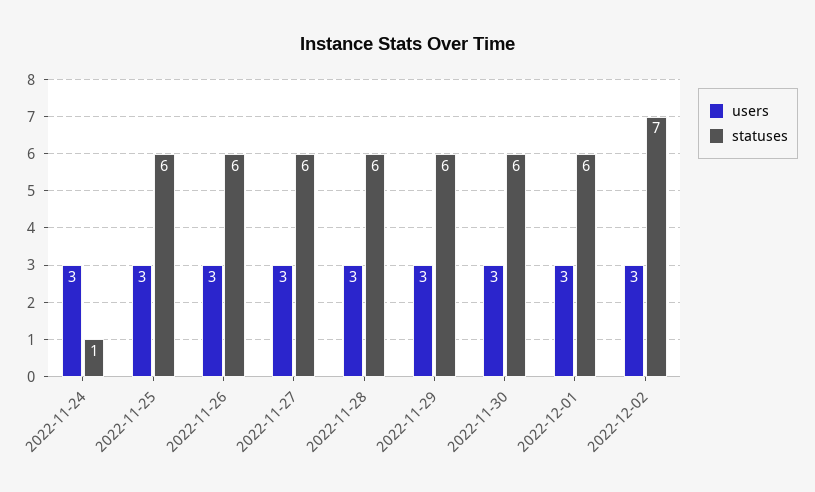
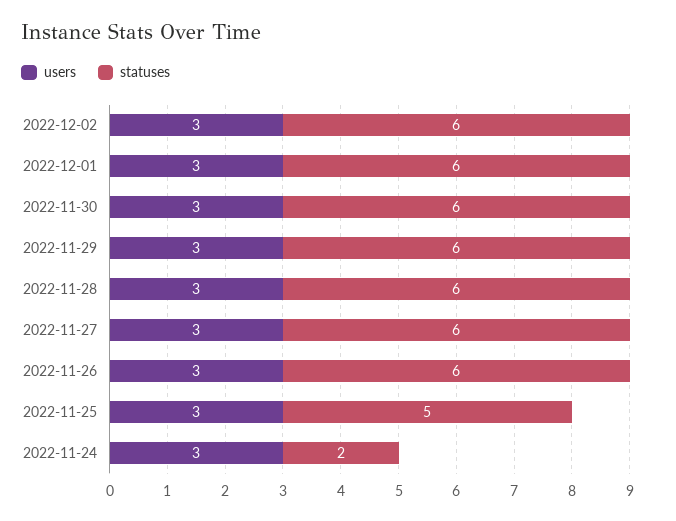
statuses, 2022-11-24: 1 -> 2
statuses, 2022-11-25: 6 -> 5
statuses, 2022-12-02: 7 -> 6

